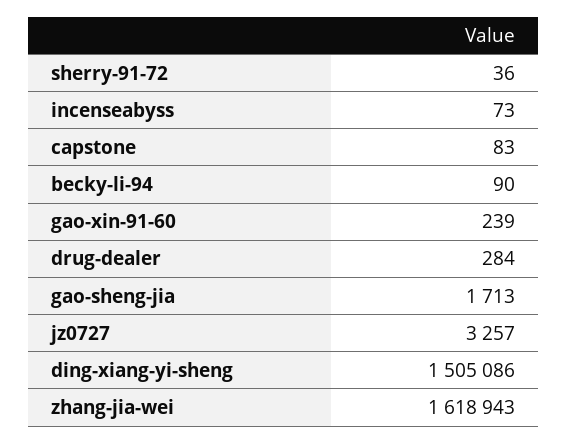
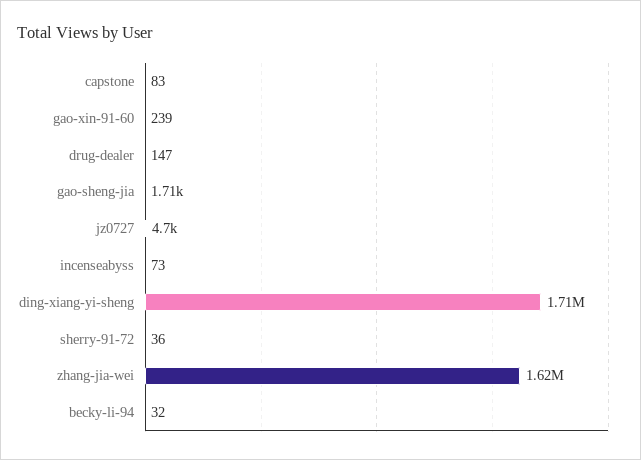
becky-li-94: 90 -> 32
drug-dealer: 284 -> 147
jz0727: 3257 -> 4700
ding-xiang-yi-sheng: 1505086 -> 1710000

